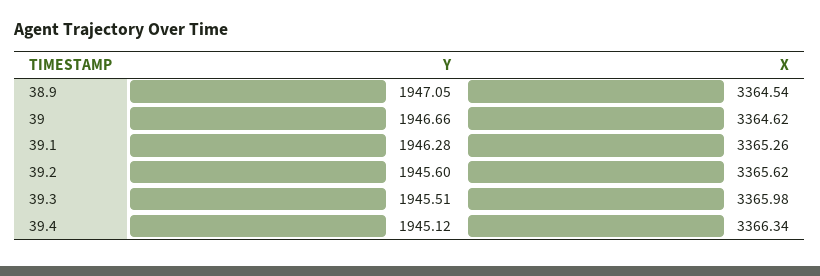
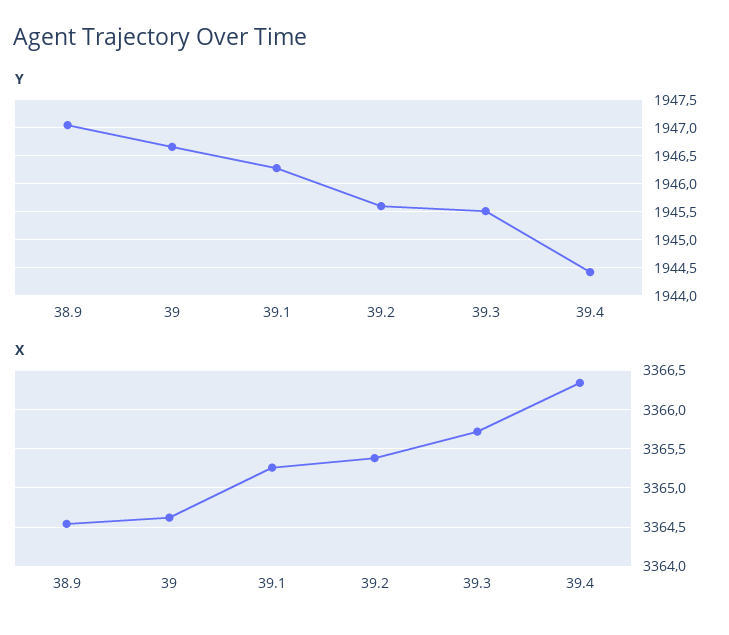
X, 39.2: 3365.62 -> 3365.4
X, 39.3: 3365.98 -> 3365.7
Y, 39.4: 1945.12 -> 1944.5

